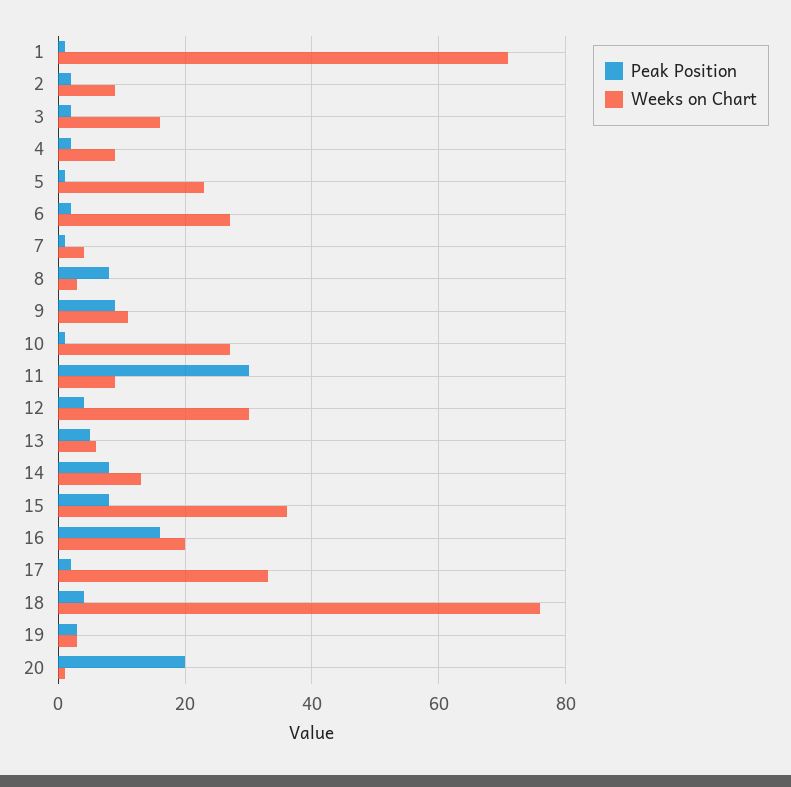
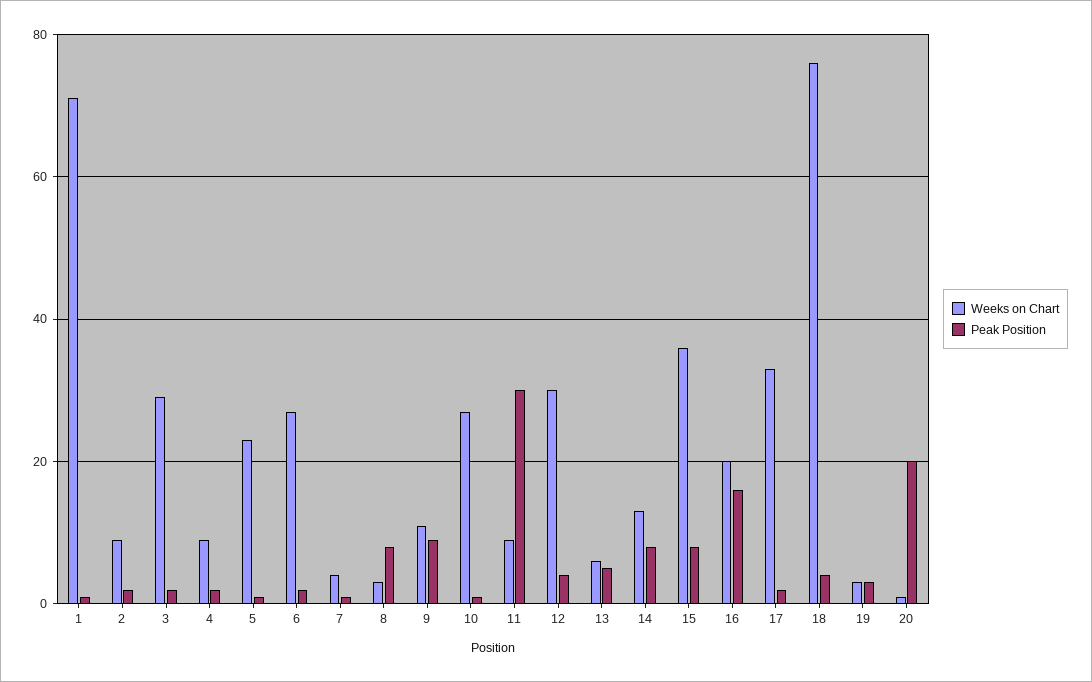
Weeks on Chart, 3: 15 -> 30

